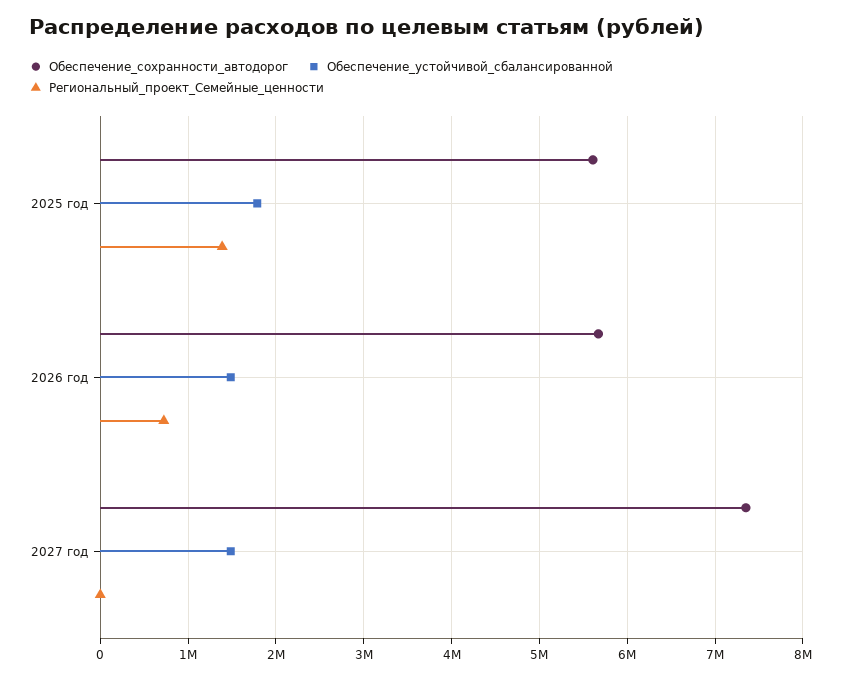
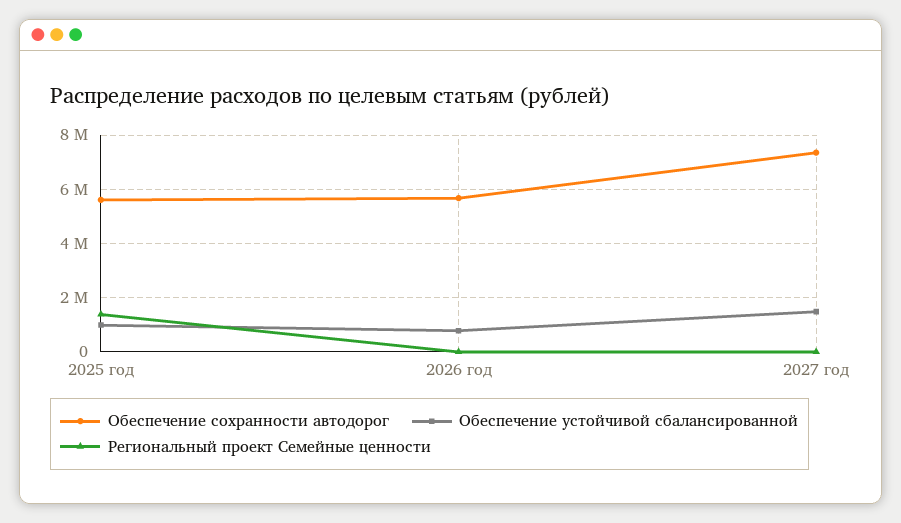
Обеспечение_устойчивой_сбалансированной, 2025 год: 1800000 -> 1000000
Обеспечение_устойчивой_сбалансированной, 2026 год: 1500000 -> 750000
Региональный_проект_Семейные_ценности, 2026 год: 700000 -> 0

